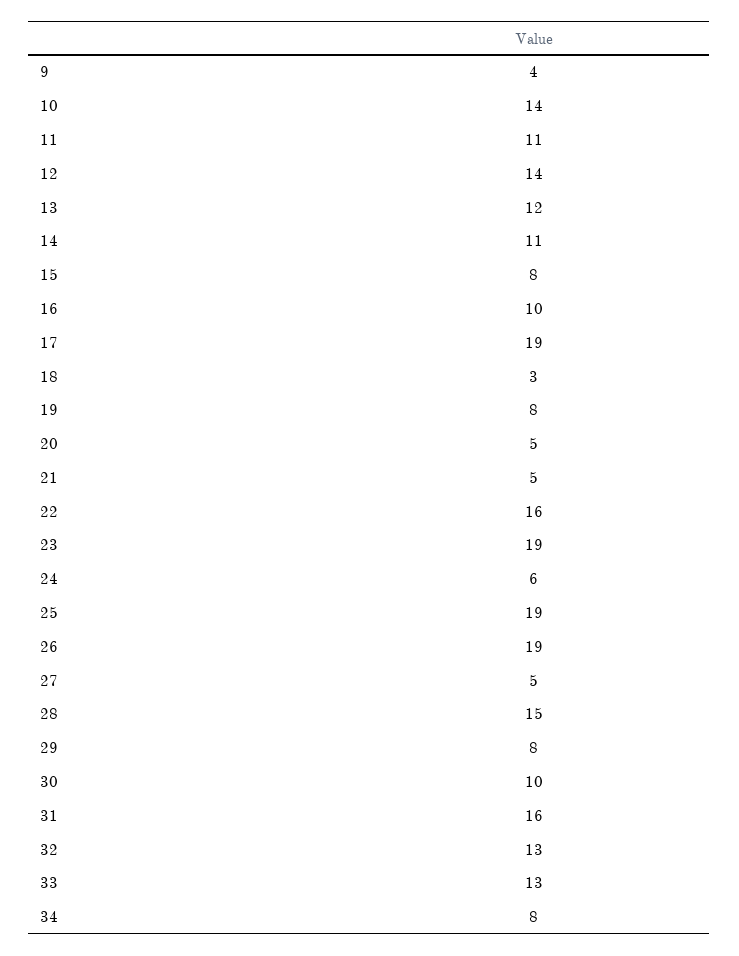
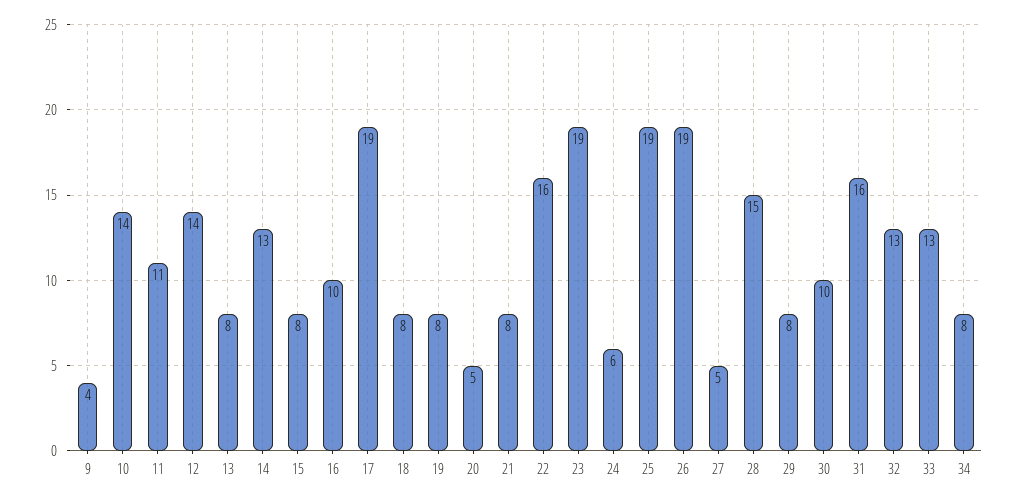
13: 12 -> 8
14: 11 -> 13
18: 3 -> 8
21: 5 -> 8

